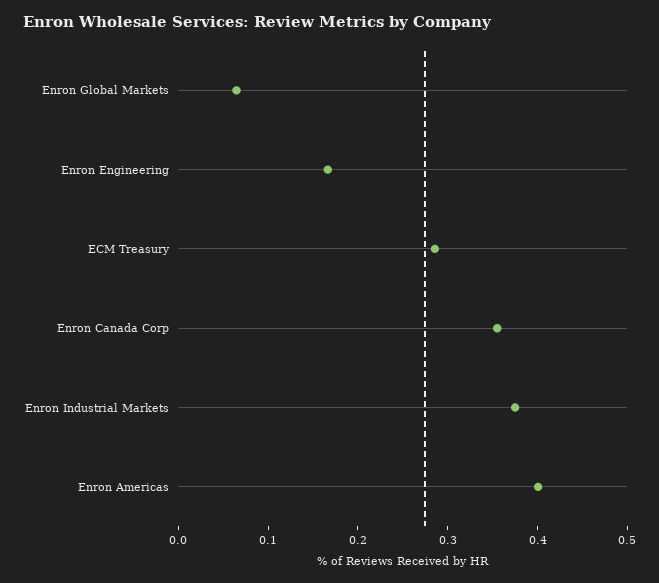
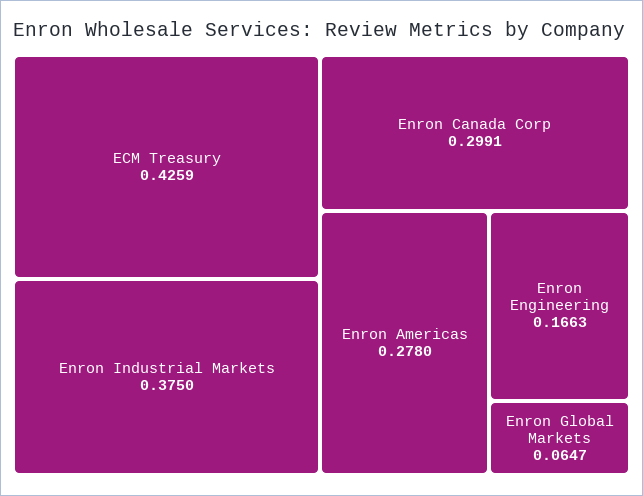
ECM Treasury: 0.28 -> 0.4259
Enron Canada Corp: 0.36 -> 0.2991
Enron Americas: 0.4 -> 0.278

